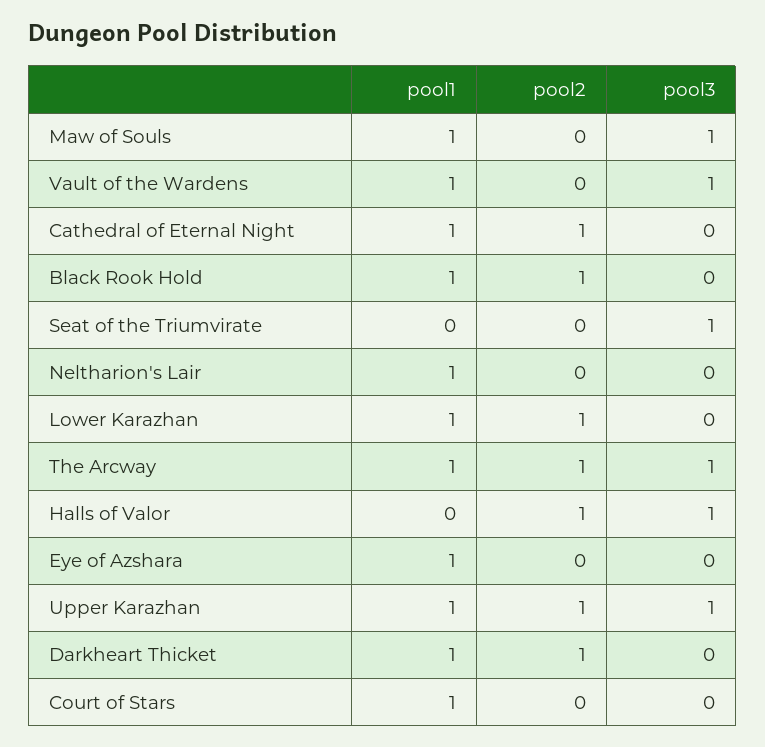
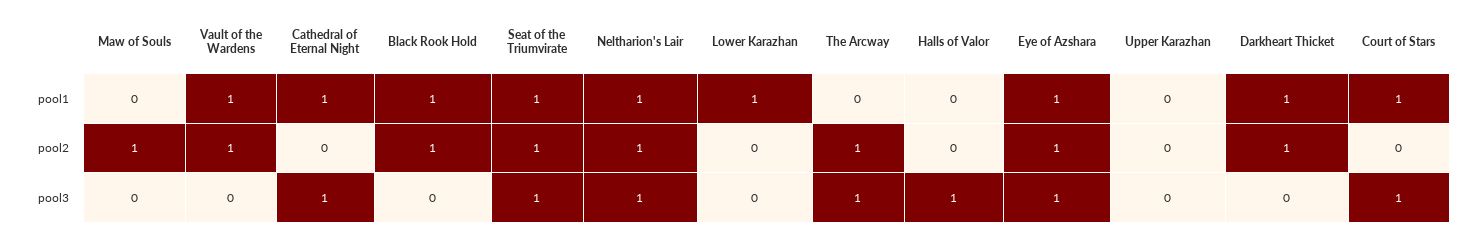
pool1, Maw of Souls: 1 -> 0
pool2, Maw of Souls: 0 -> 1
pool3, Maw of Souls: 1 -> 0
pool2, Vault of the Wardens: 0 -> 1
pool3, Vault of the Wardens: 1 -> 0
pool2, Cathedral of Eternal Night: 1 -> 0
pool3, Cathedral of Eternal Night: 0 -> 1
pool1, Seat of the Triumvirate: 0 -> 1
pool2, Seat of the Triumvirate: 0 -> 1
pool2, Neltharion's Lair: 0 -> 1
pool3, Neltharion's Lair: 0 -> 1
pool2, Lower Karazhan: 1 -> 0
pool1, The Arcway: 1 -> 0
pool2, Halls of Valor: 1 -> 0
pool2, Eye of Azshara: 0 -> 1
pool3, Eye of Azshara: 0 -> 1
pool1, Upper Karazhan: 1 -> 0
pool2, Upper Karazhan: 1 -> 0
pool3, Upper Karazhan: 1 -> 0
pool3, Court of Stars: 0 -> 1

